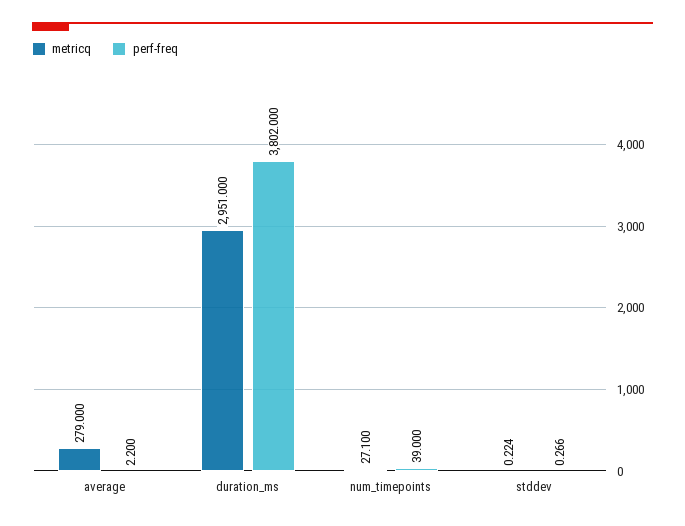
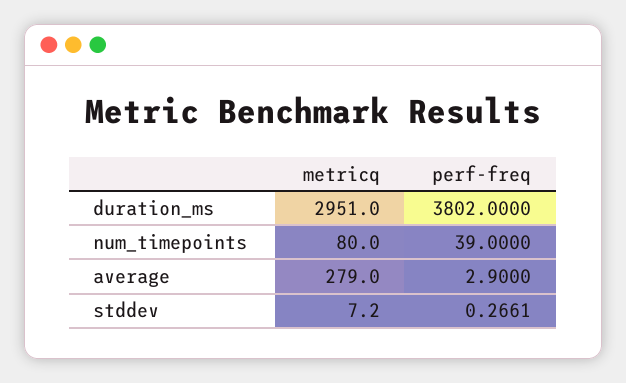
perf-freq, average: 2.2 -> 2.9
metricq, num_timepoints: 27.1 -> 80
metricq, stddev: 0.224 -> 7.2

